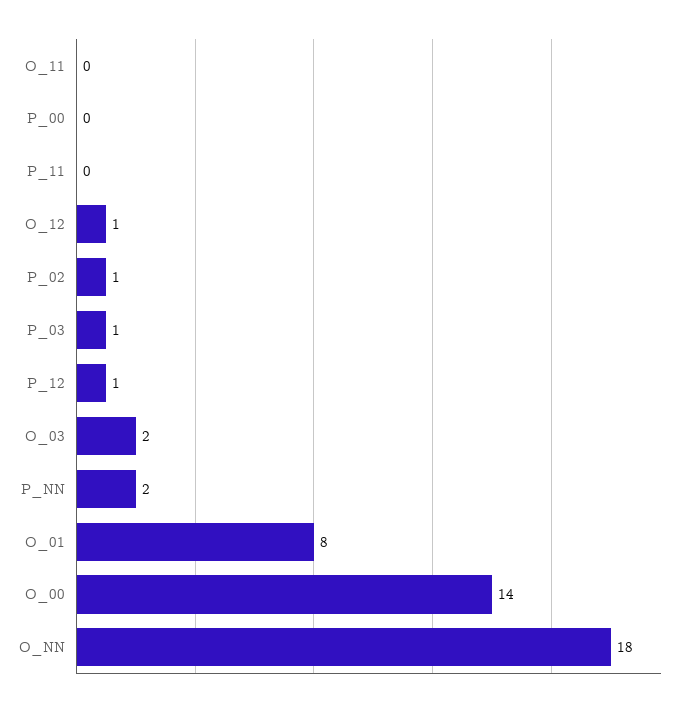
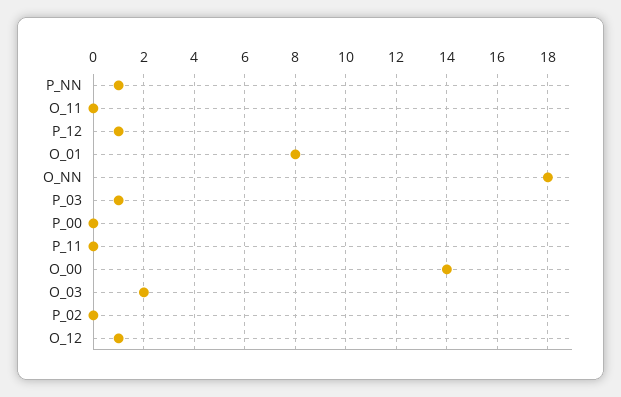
P_02: 1 -> 0
P_NN: 2 -> 1

